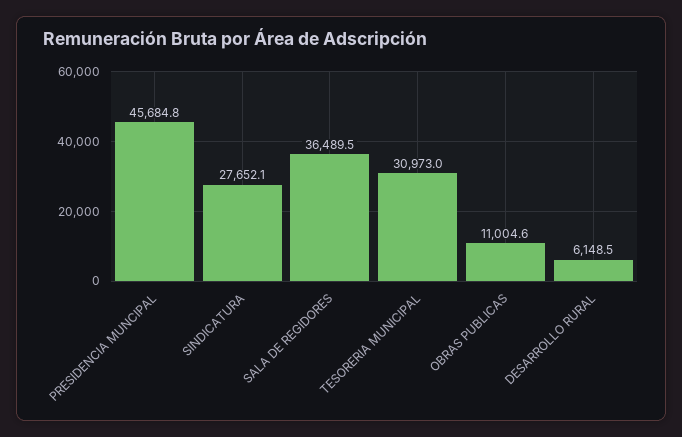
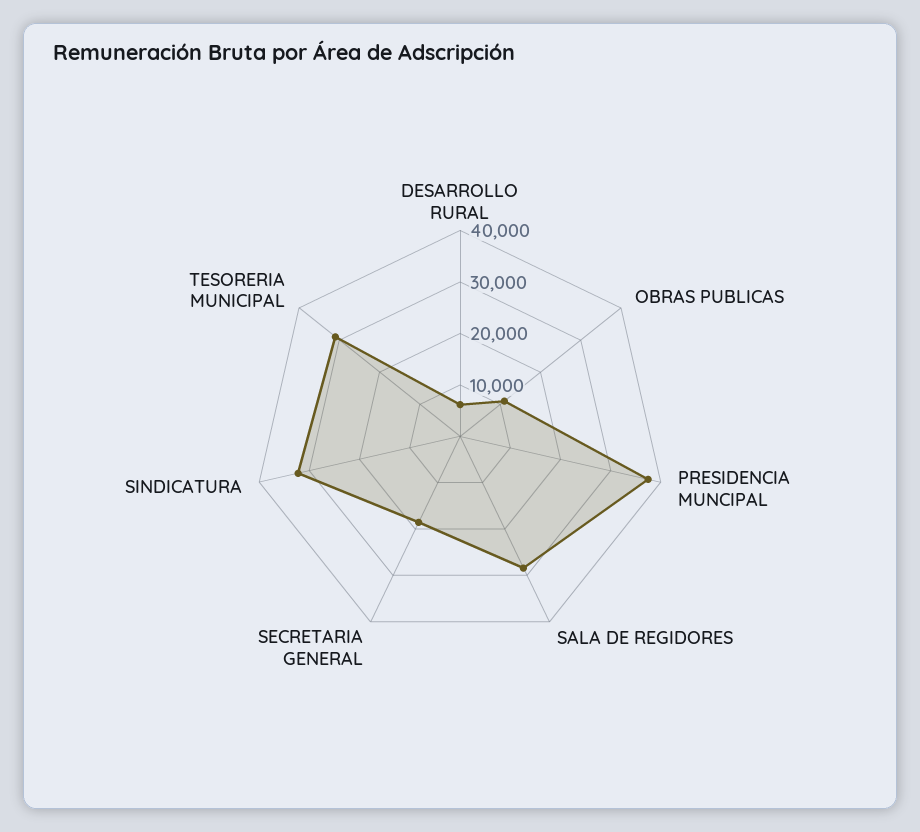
PRESIDENCIA MUNCIPAL: 45684.8 -> 38000
SINDICATURA: 27652.1 -> 32000
SALA DE REGIDORES: 36489.5 -> 28000
SECRETARIA GENERAL: none -> 18000

